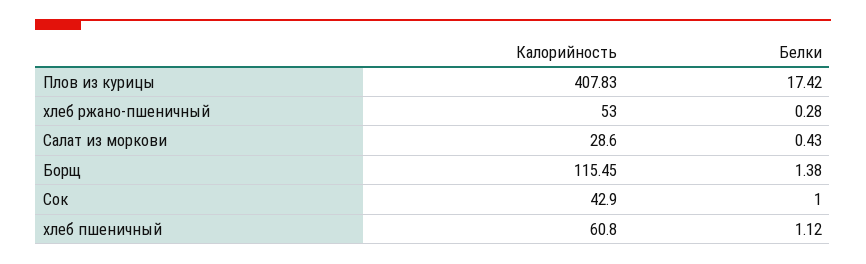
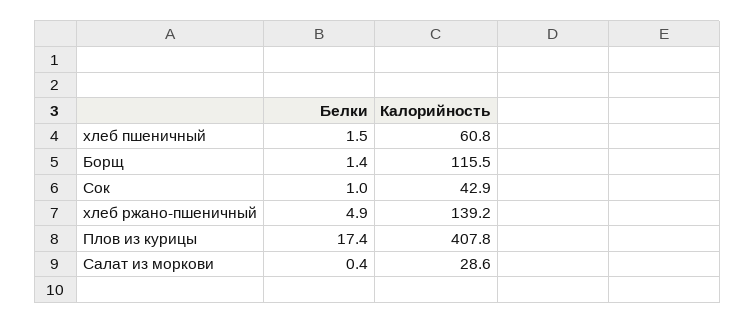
Калорийность, хлеб ржано-пшеничный: 53 -> 139.2
Белки, хлеб ржано-пшеничный: 0.28 -> 4.9
Белки, хлеб пшеничный: 1.12 -> 1.5

